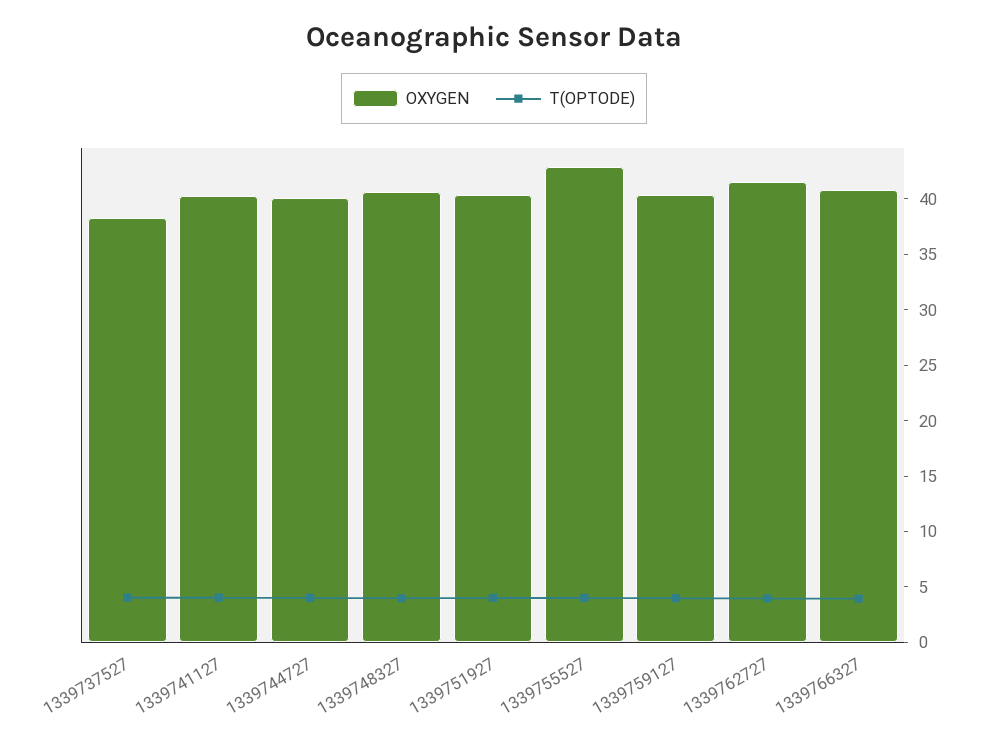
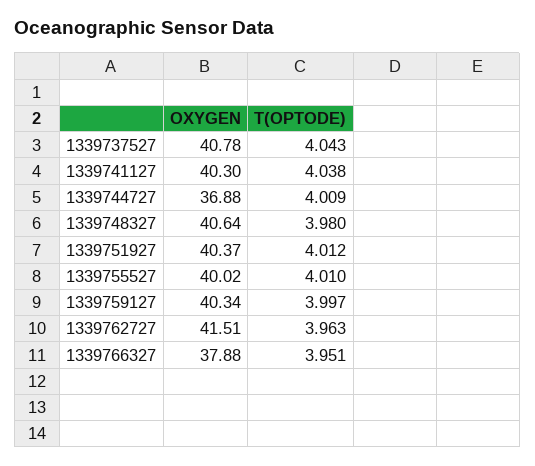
OXYGEN, 1339737527: 38 -> 40.78
OXYGEN, 1339744727: 40 -> 36.88
OXYGEN, 1339755527: 43 -> 40.02
OXYGEN, 1339766327: 41 -> 37.88

